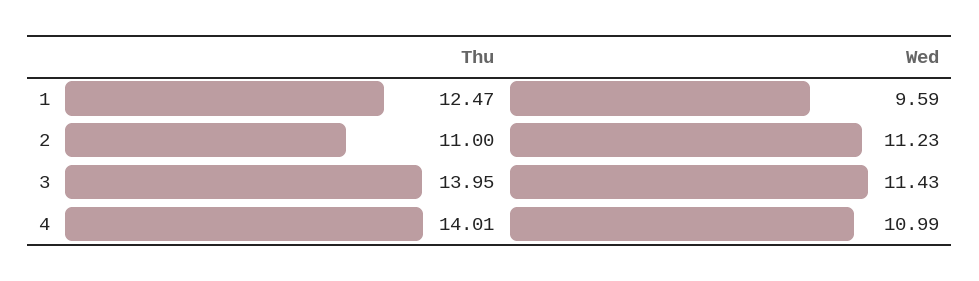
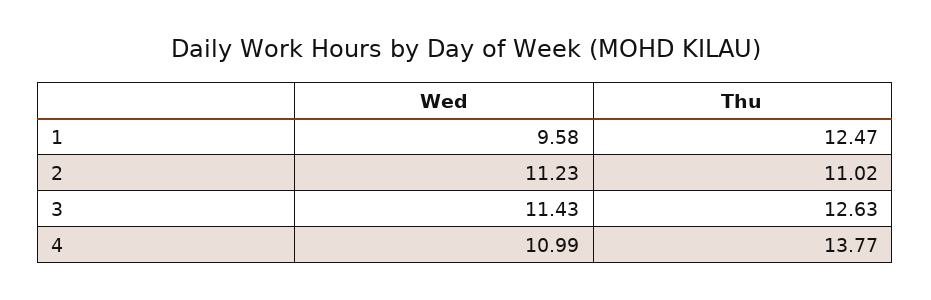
Wed, 1: 9.59 -> 9.58
Thu, 2: 11 -> 11.02
Thu, 3: 13.95 -> 12.63
Thu, 4: 14.01 -> 13.77

